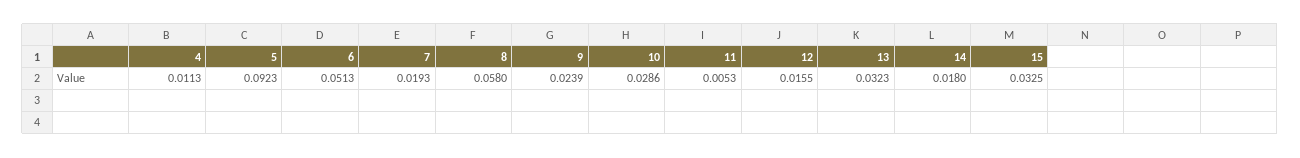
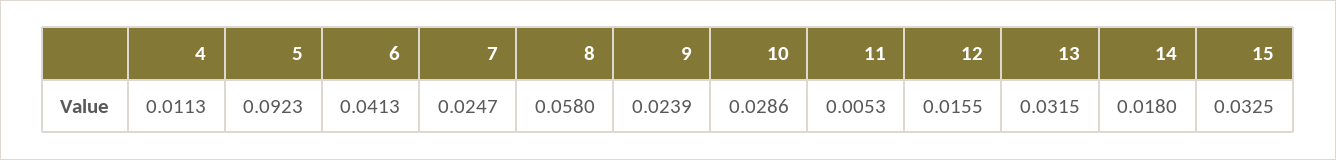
6: 0.0513 -> 0.0413
7: 0.0193 -> 0.0247
13: 0.0323 -> 0.0315

